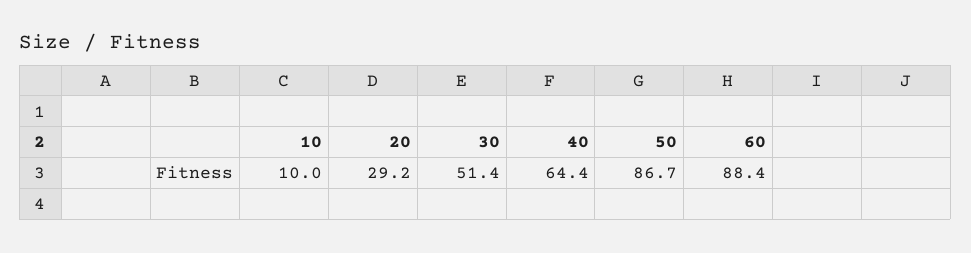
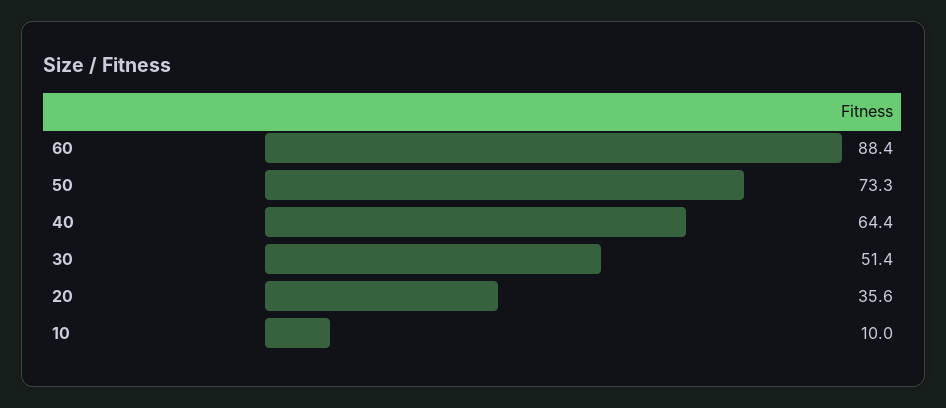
20: 29.2 -> 35.6
50: 86.7 -> 73.3

